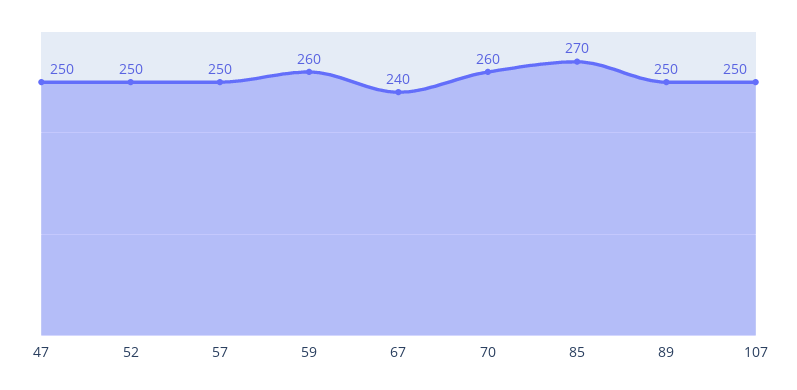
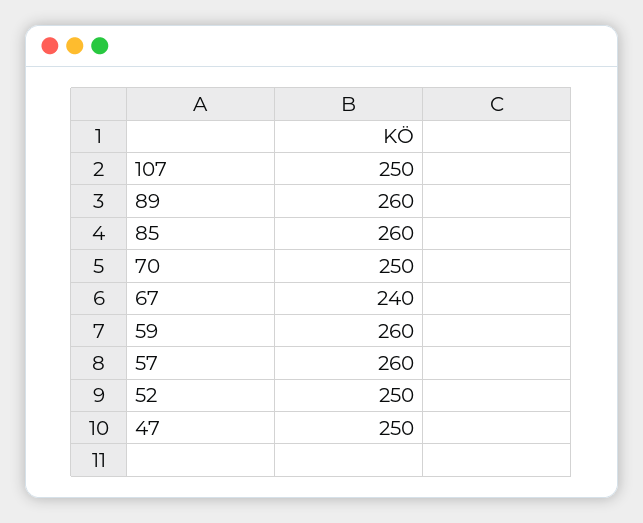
57: 250 -> 260
70: 260 -> 250
85: 270 -> 260
89: 250 -> 260

